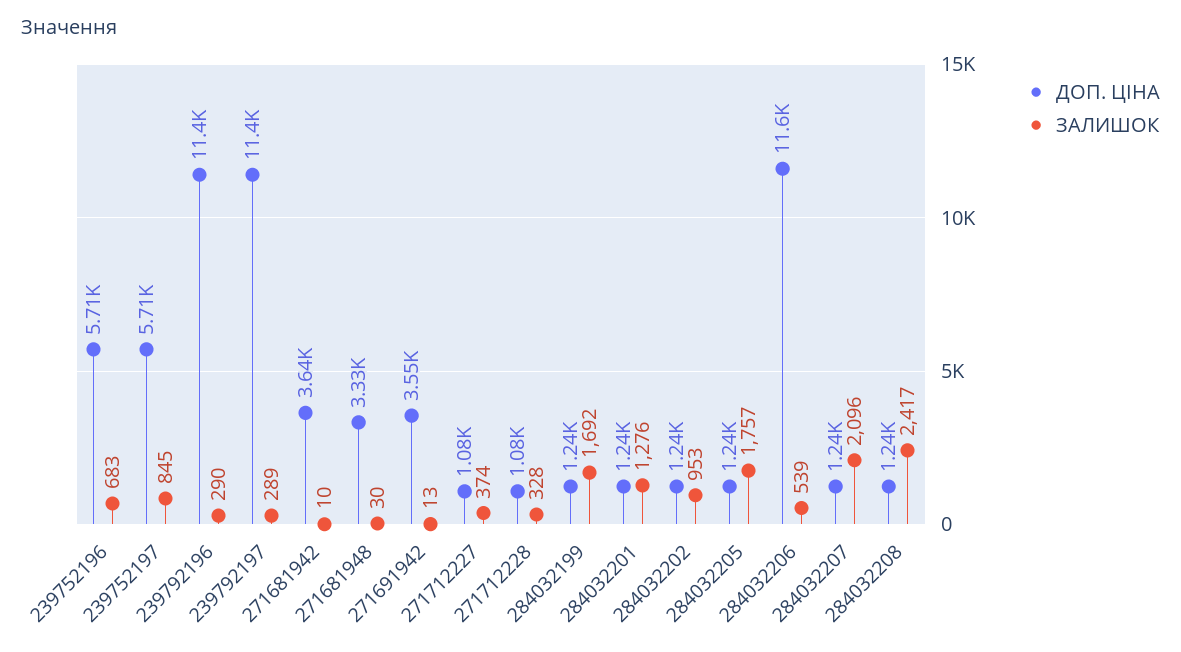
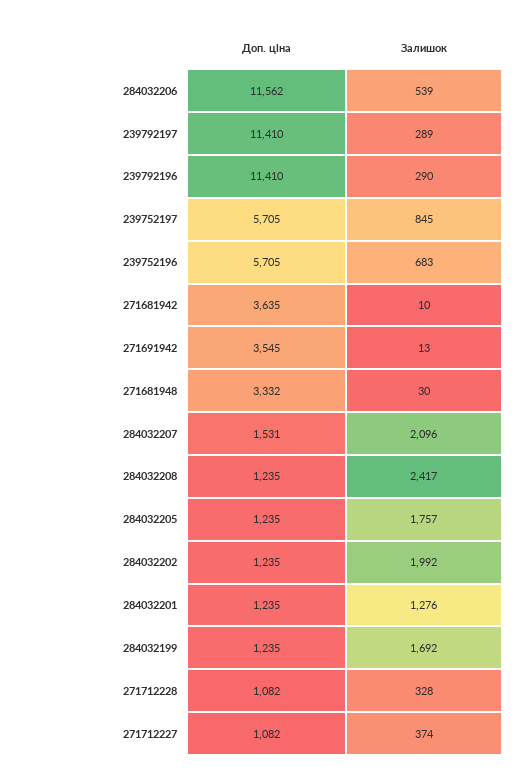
ЗАЛИШОК, 284032202: 953 -> 1992
ДОП. ЦІНА, 284032207: 1240 -> 1531

